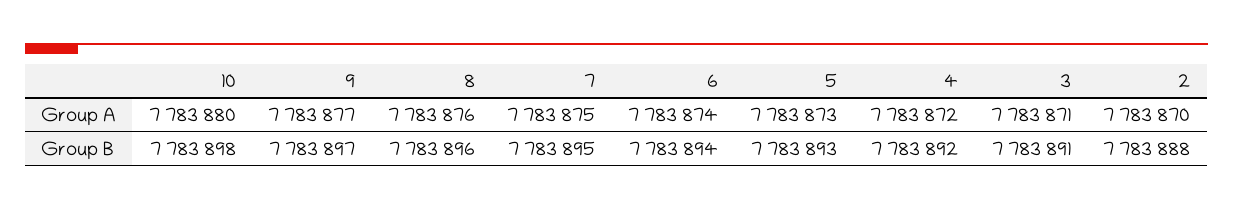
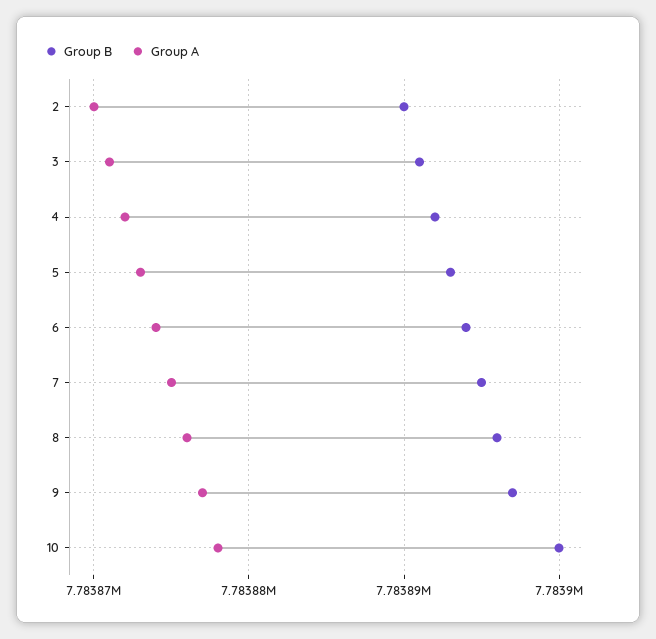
Group A, 10: 7783880 -> 7783878
Group B, 10: 7783898 -> 7783900
Group B, 2: 7783888 -> 7783890

